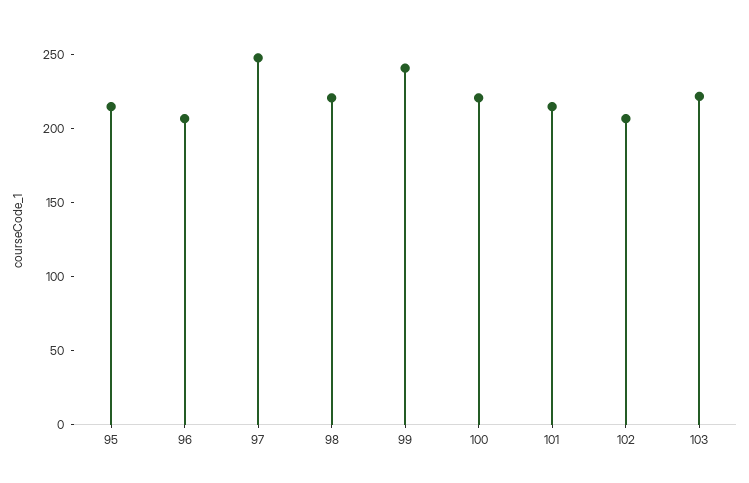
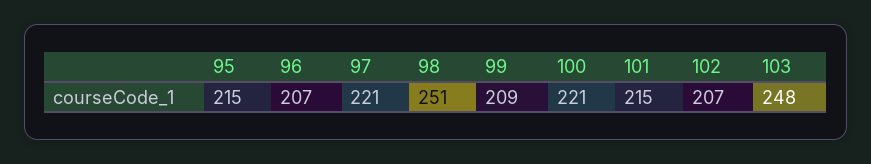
97: 250 -> 221
98: 220 -> 251
99: 240 -> 209
103: 220 -> 248

